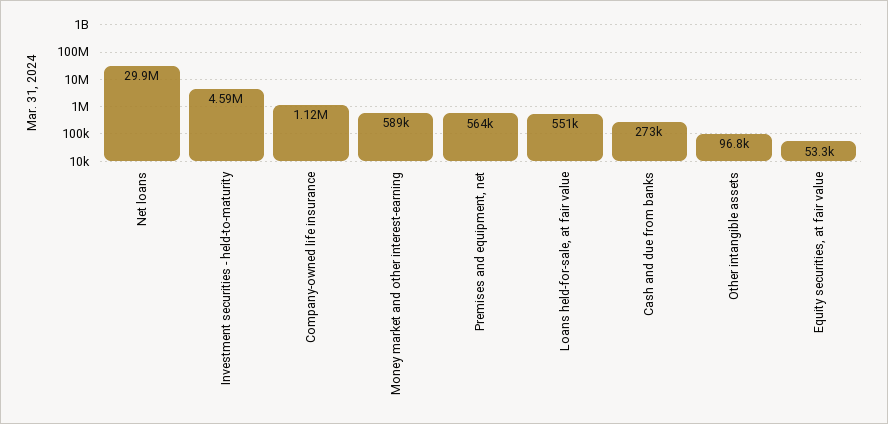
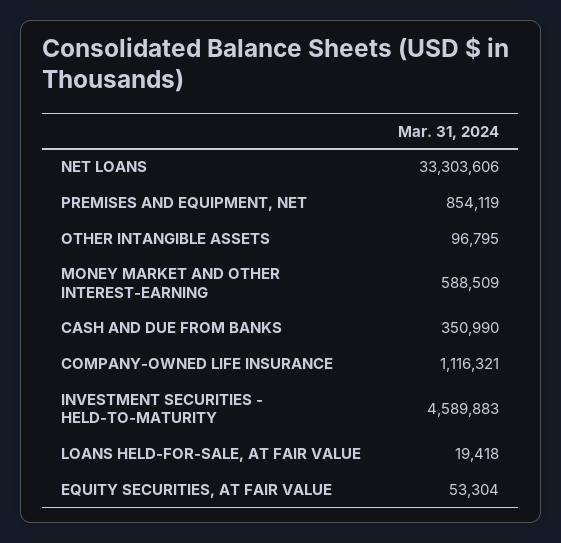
Net loans: 29900000 -> 33303606
Premises and equipment, net: 564000 -> 854119
Loans held-for-sale, at fair value: 551000 -> 19418
Cash and due from banks: 273000 -> 350990

